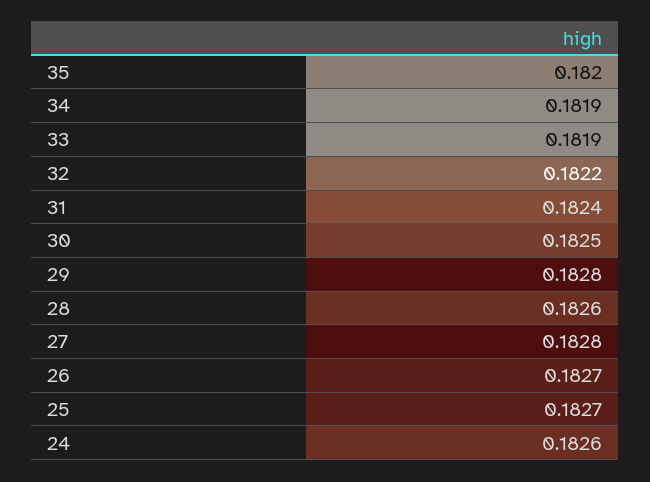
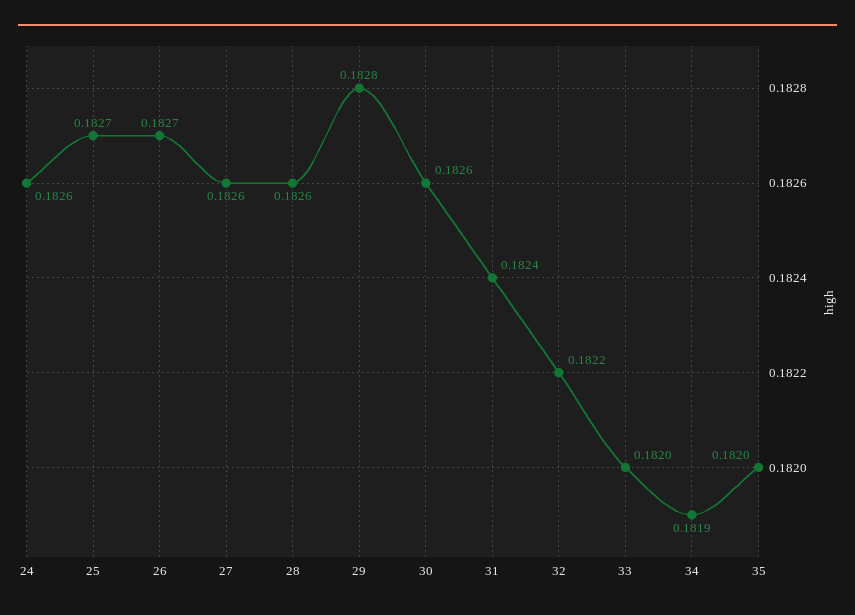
33: 0.1819 -> 0.182
30: 0.1825 -> 0.1826
27: 0.1828 -> 0.1826

